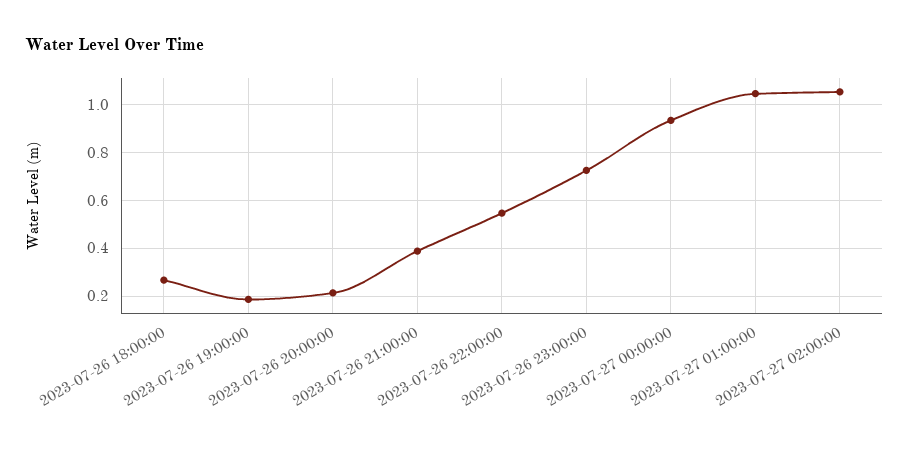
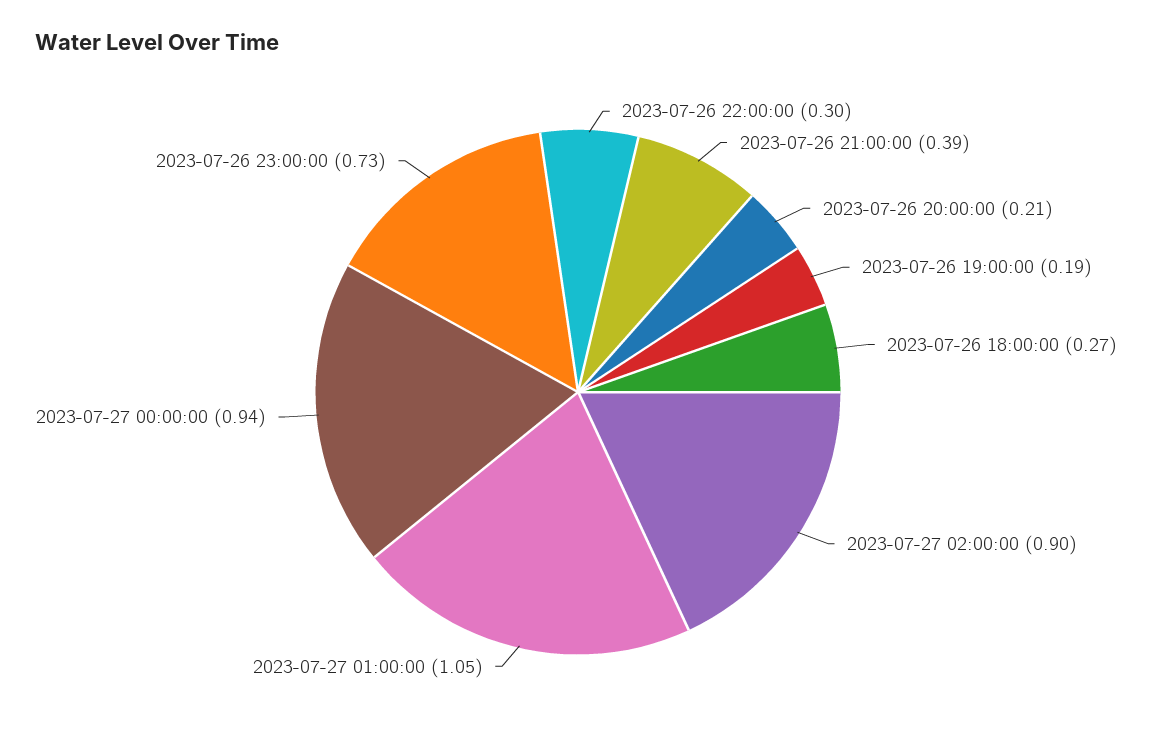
2023-07-26 22:00:00: 0.55 -> 0.3
2023-07-27 02:00:00: 1.05 -> 0.9

